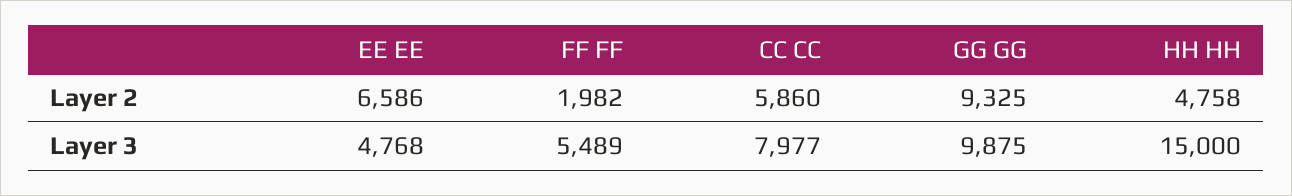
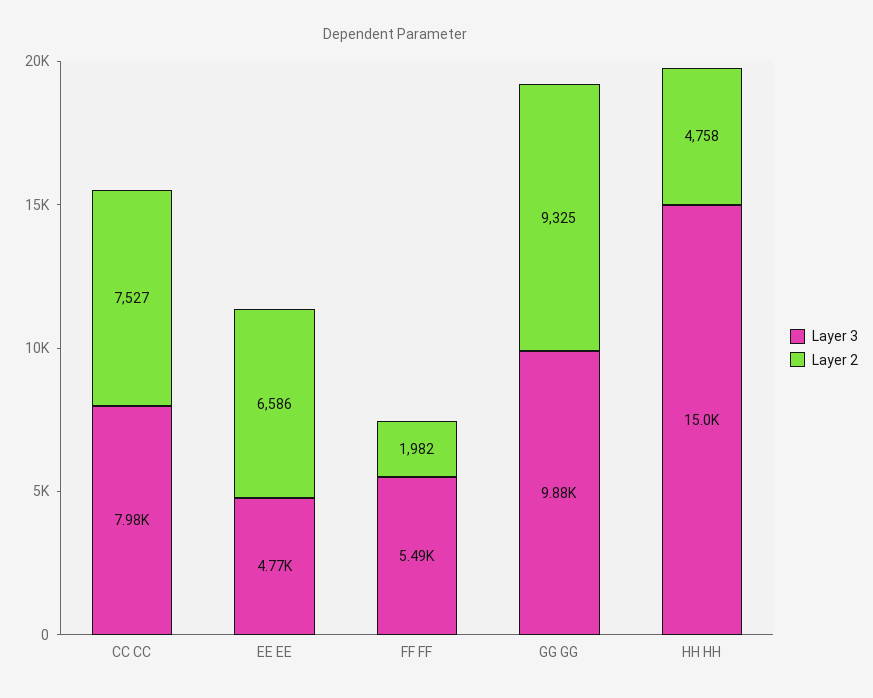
Layer 2, CC CC: 5860 -> 7527

